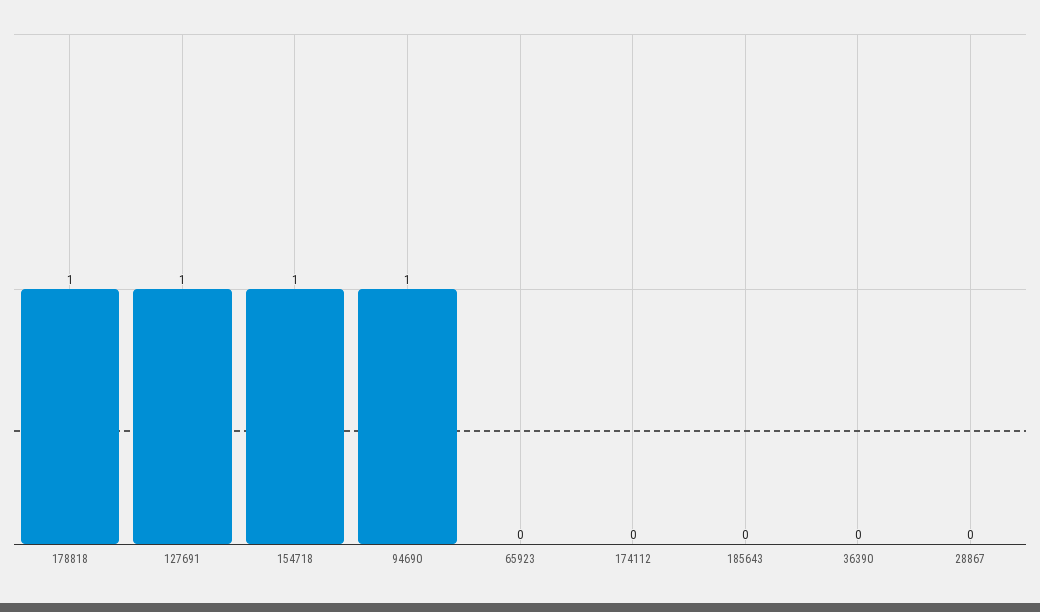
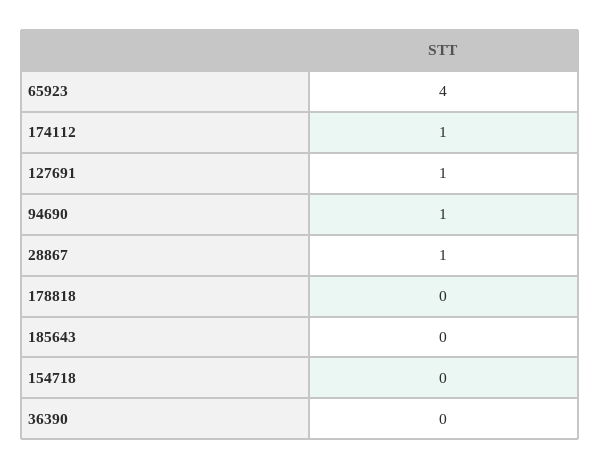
178818: 1 -> 0
154718: 1 -> 0
65923: 0 -> 4
174112: 0 -> 1
28867: 0 -> 1

